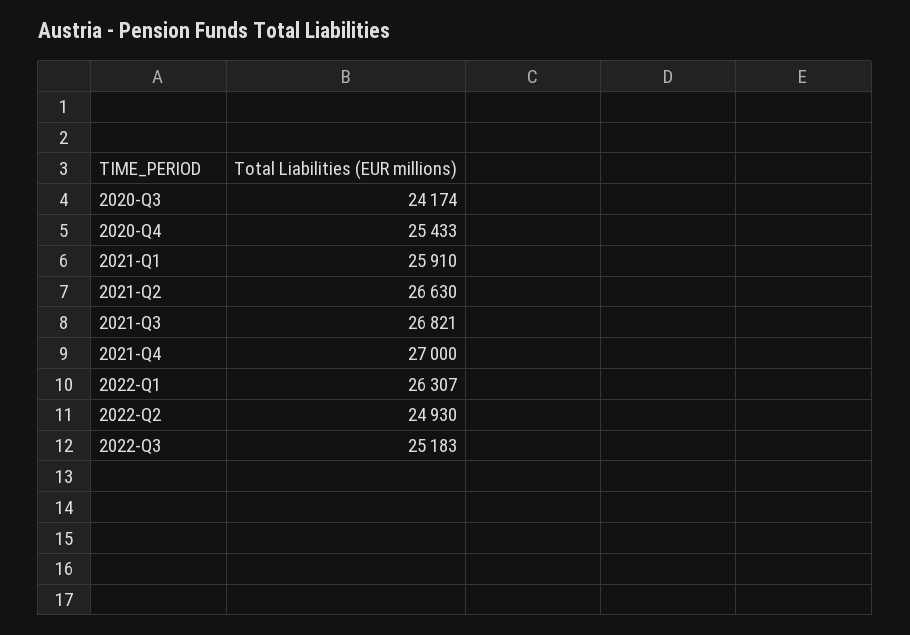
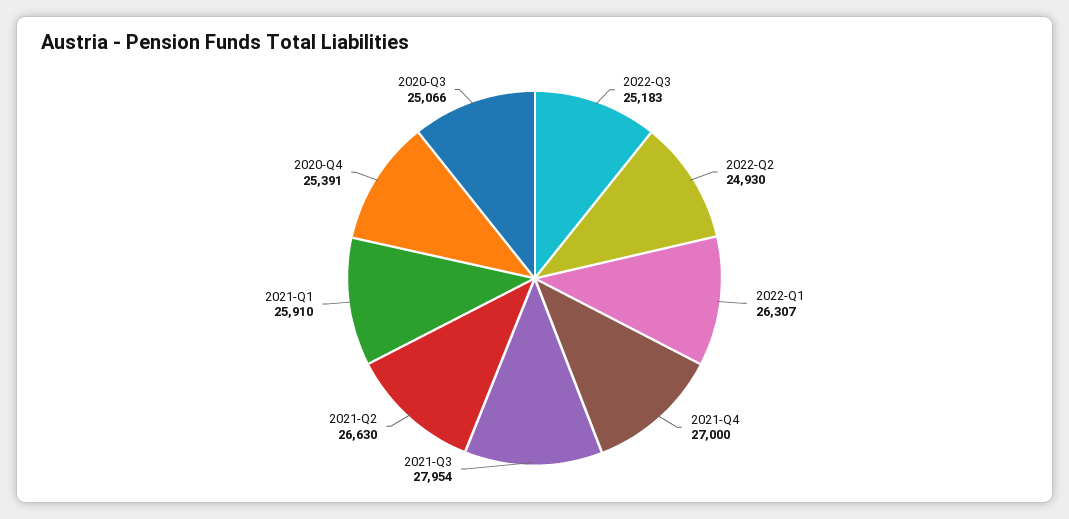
2020-Q3: 24174 -> 25066
2020-Q4: 25433 -> 25391
2021-Q3: 26821 -> 27954

